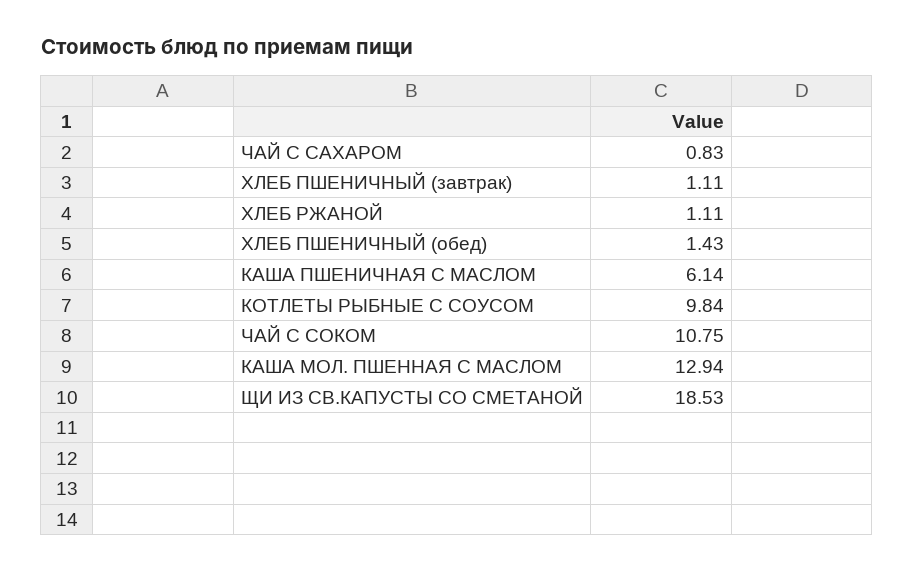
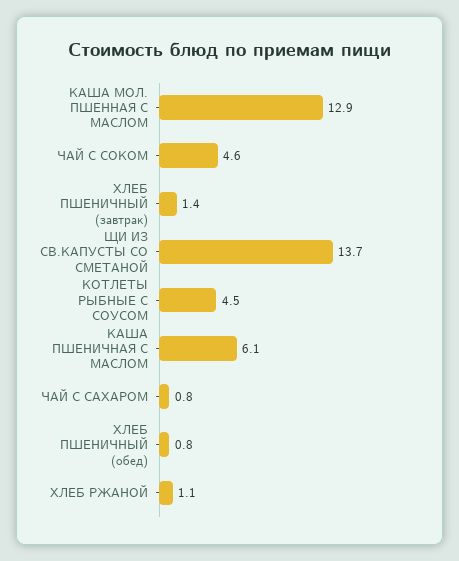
ХЛЕБ ПШЕНИЧНЫЙ (завтрак): 1.11 -> 1.4
ХЛЕБ ПШЕНИЧНЫЙ (обед): 1.43 -> 0.8
КОТЛЕТЫ РЫБНЫЕ С СОУСОМ: 9.84 -> 4.5
ЧАЙ С СОКОМ: 10.75 -> 4.6
ЩИ ИЗ СВ.КАПУСТЫ СО СМЕТАНОЙ: 18.53 -> 13.7

